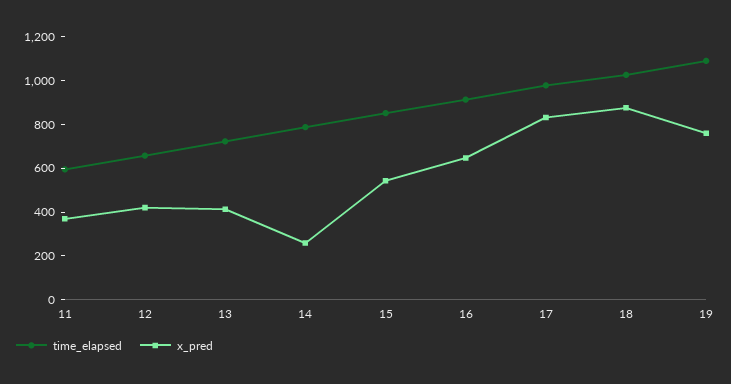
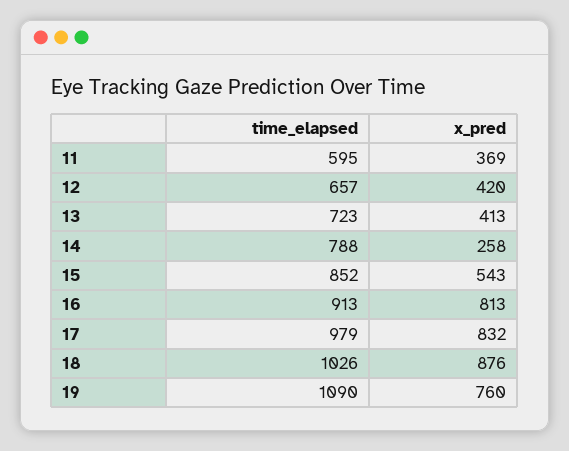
x_pred, 16: 650 -> 813

